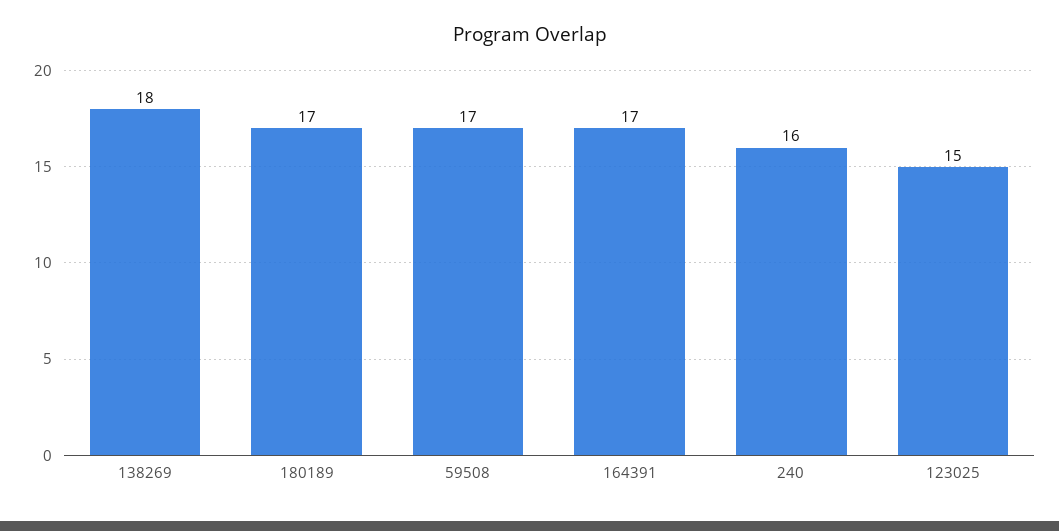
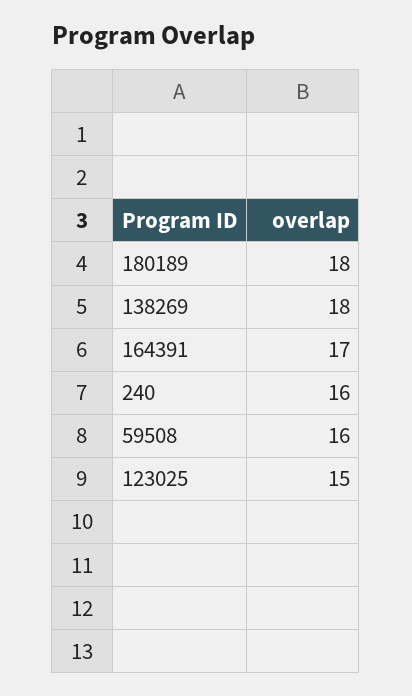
180189: 17 -> 18
59508: 17 -> 16

